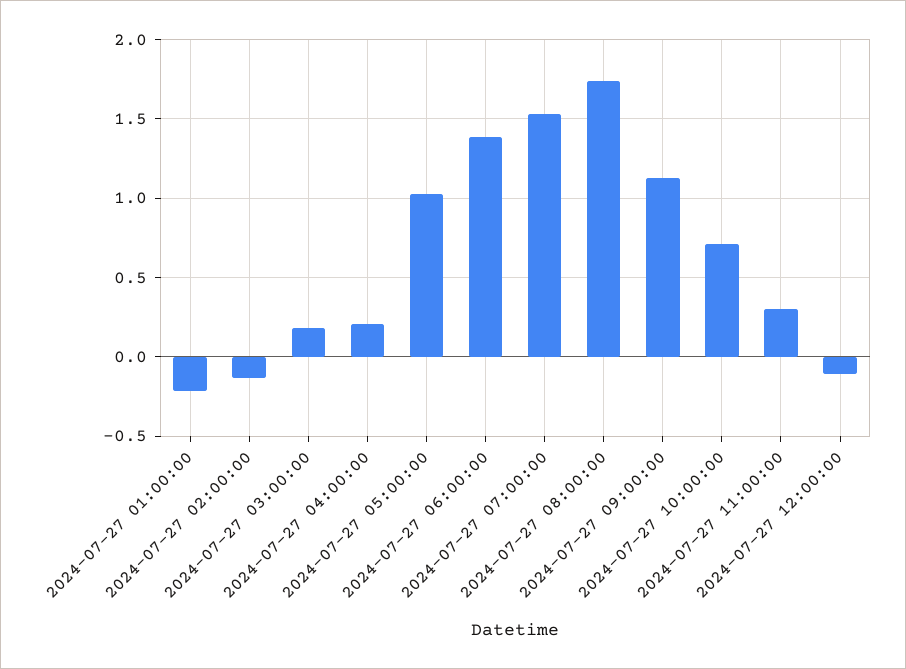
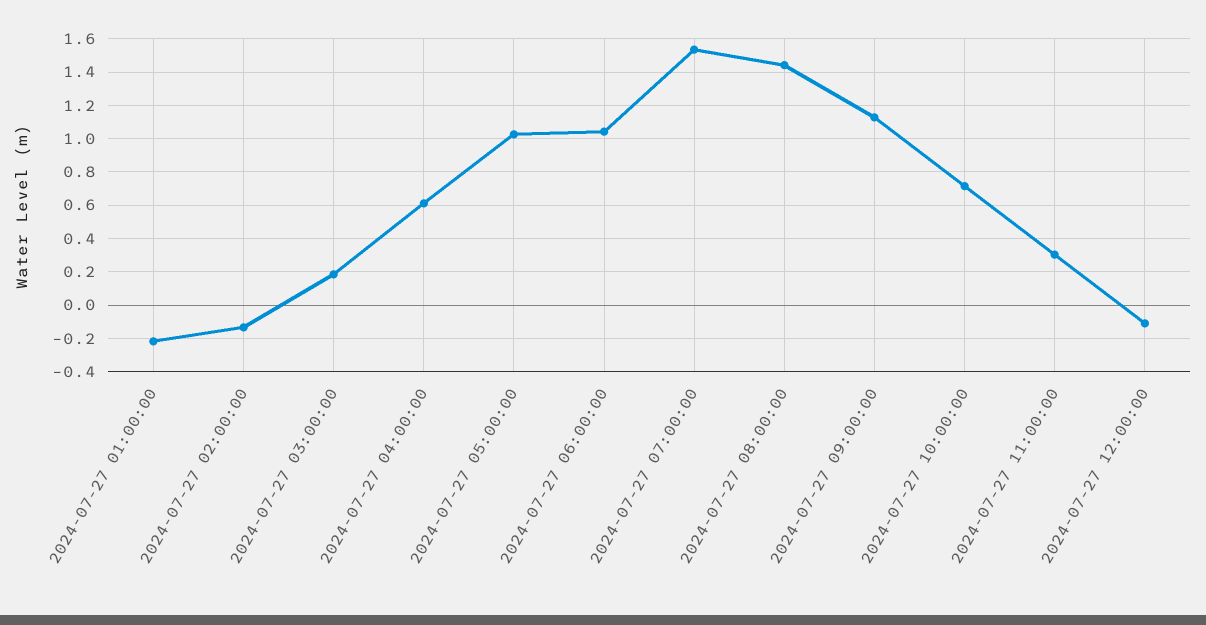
2024-07-27 04:00:00: 0.2 -> 0.6
2024-07-27 06:00:00: 1.4 -> 1.05
2024-07-27 08:00:00: 1.75 -> 1.45

